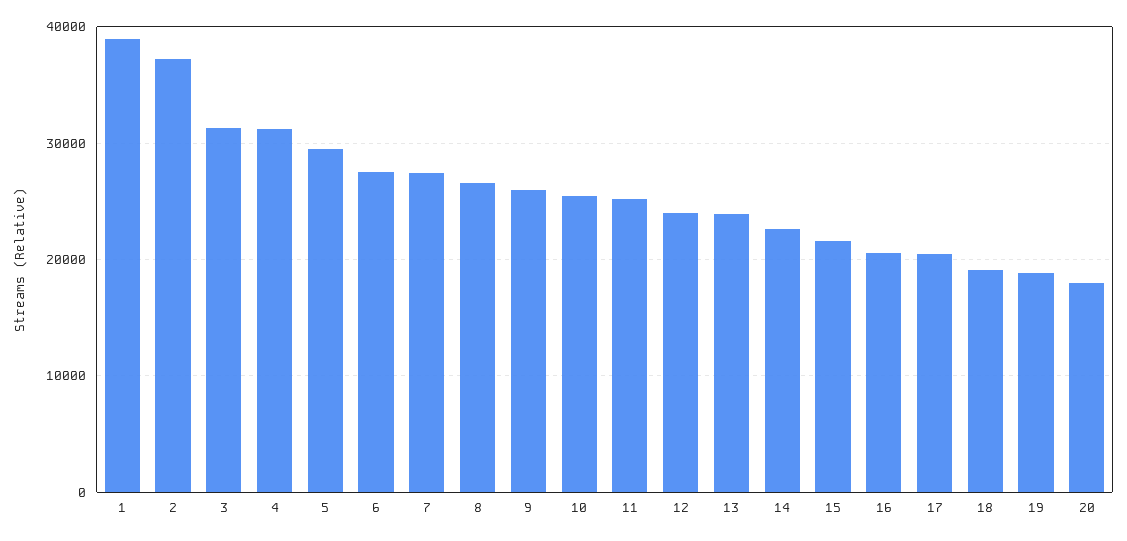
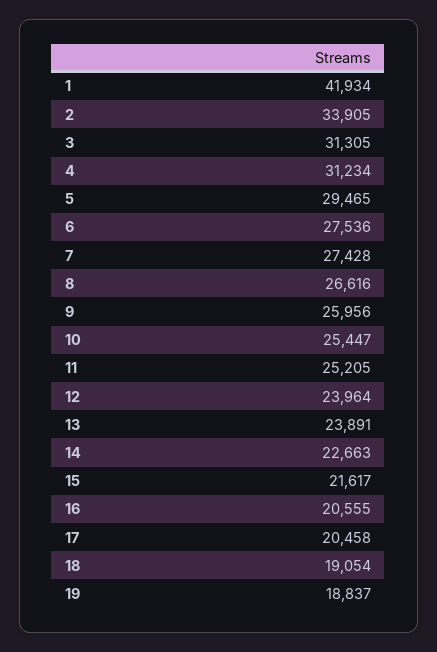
1: 39000 -> 41934
2: 37000 -> 33905
20: 18000 -> none

